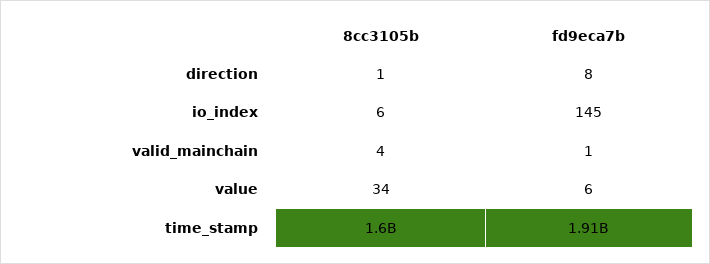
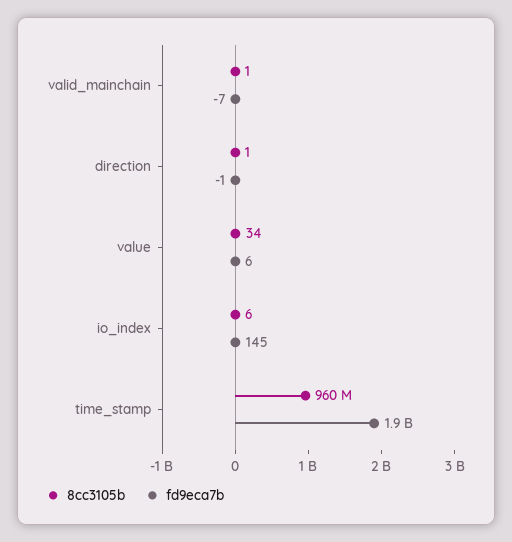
fd9eca7b, direction: 8 -> -1
8cc3105b, valid_mainchain: 4 -> 1
fd9eca7b, valid_mainchain: 1 -> -7
8cc3105b, time_stamp: 1600000000 -> 960000000

